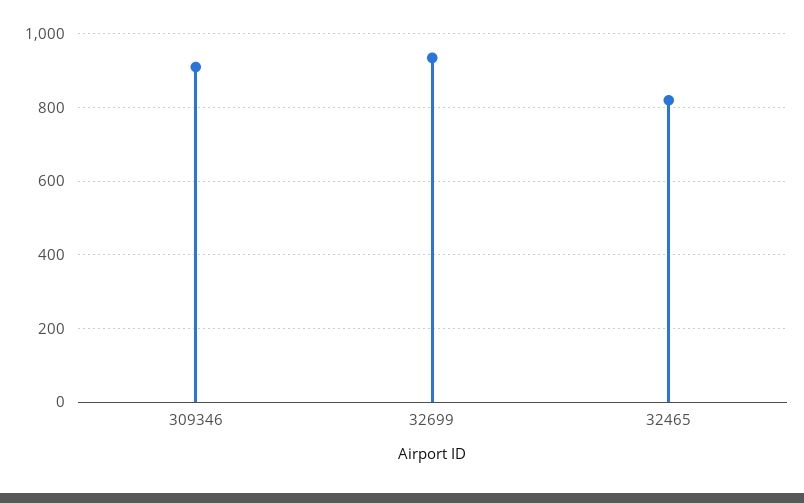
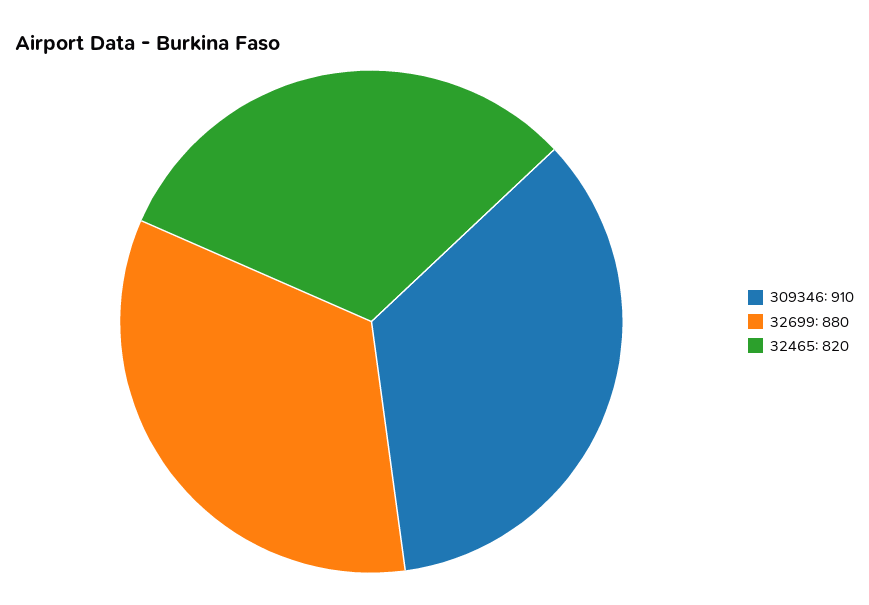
32699: 940 -> 880

